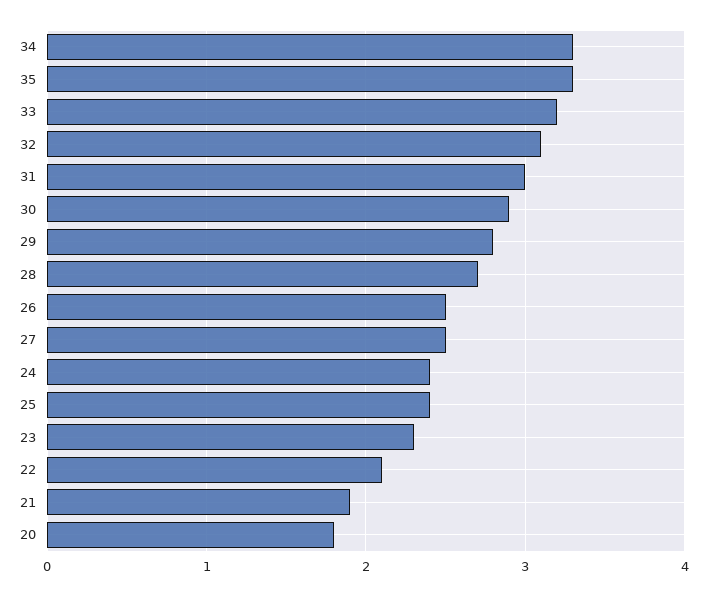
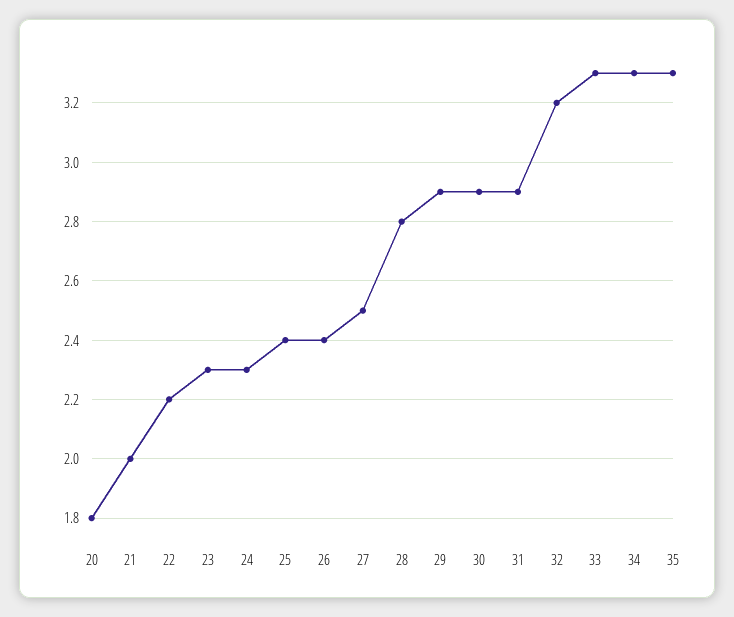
33: 3.2 -> 3.3
32: 3.1 -> 3.2
31: 3 -> 2.9
29: 2.8 -> 2.9
28: 2.7 -> 2.8
26: 2.5 -> 2.4
24: 2.4 -> 2.3
22: 2.1 -> 2.2
21: 1.9 -> 2

